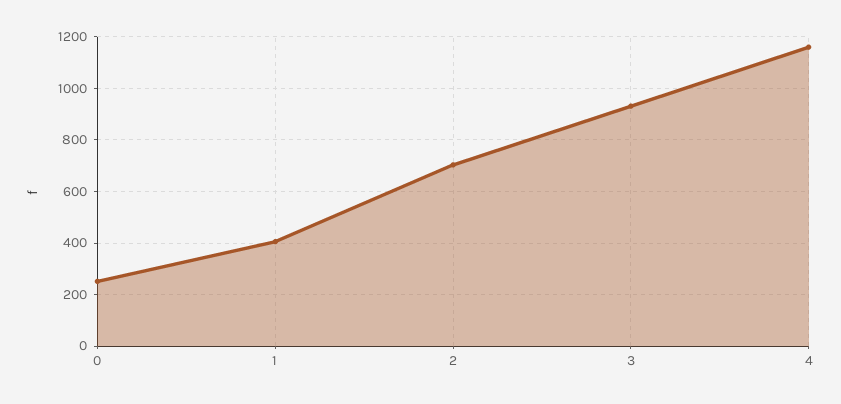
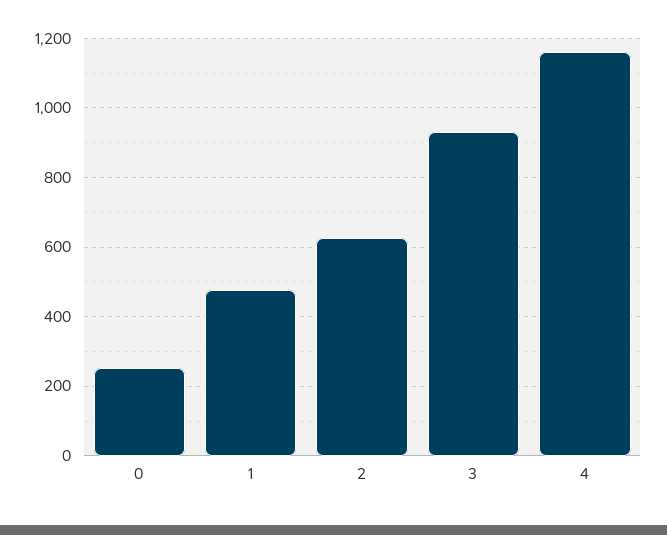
1: 400 -> 480
2: 700 -> 620

